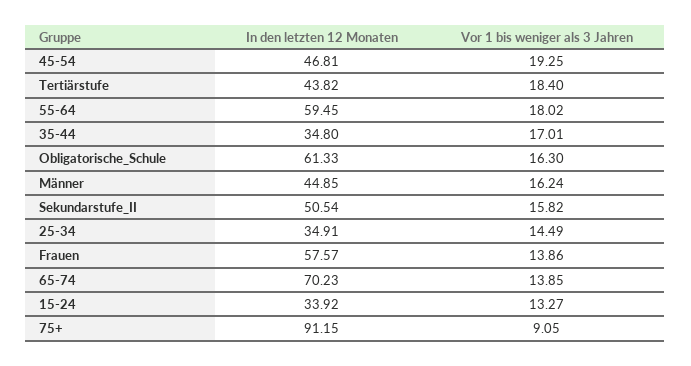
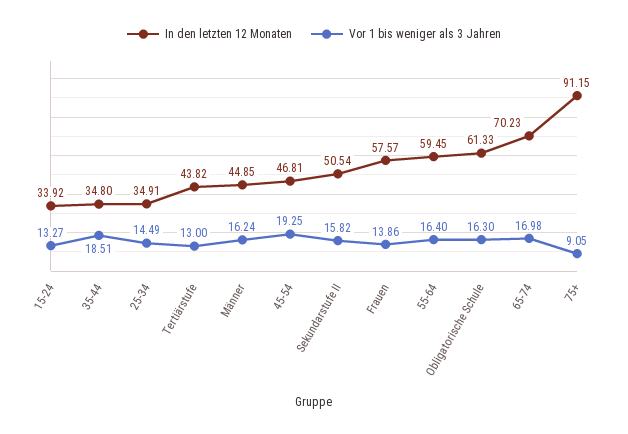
Vor 1 bis weniger als 3 Jahren, Tertiärstufe: 18.4 -> 13
Vor 1 bis weniger als 3 Jahren, 55-64: 18.02 -> 16.4
Vor 1 bis weniger als 3 Jahren, 35-44: 17.01 -> 18.51
Vor 1 bis weniger als 3 Jahren, 65-74: 13.85 -> 16.98

